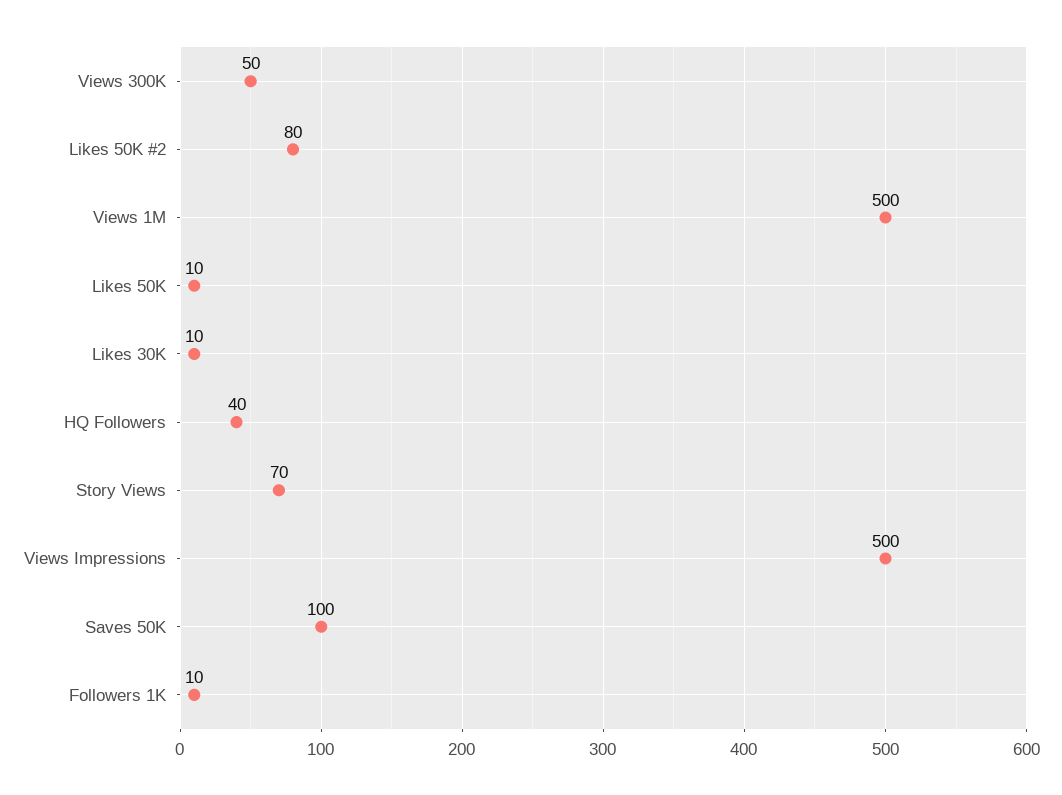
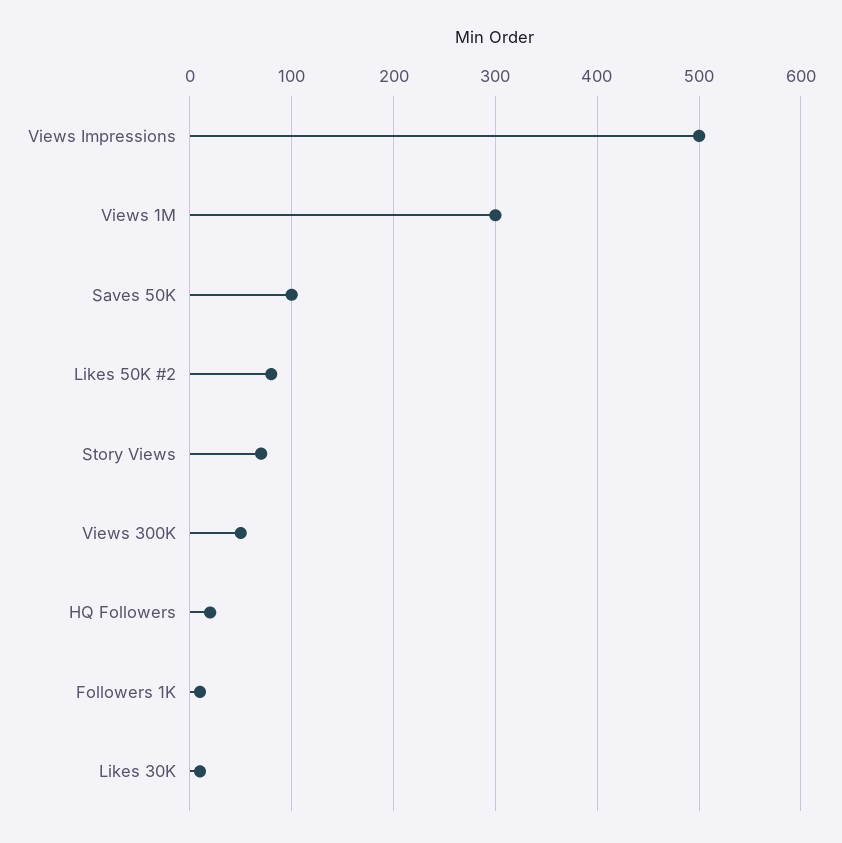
Views 1M: 500 -> 300
Likes 50K: 10 -> none
HQ Followers: 40 -> 20

